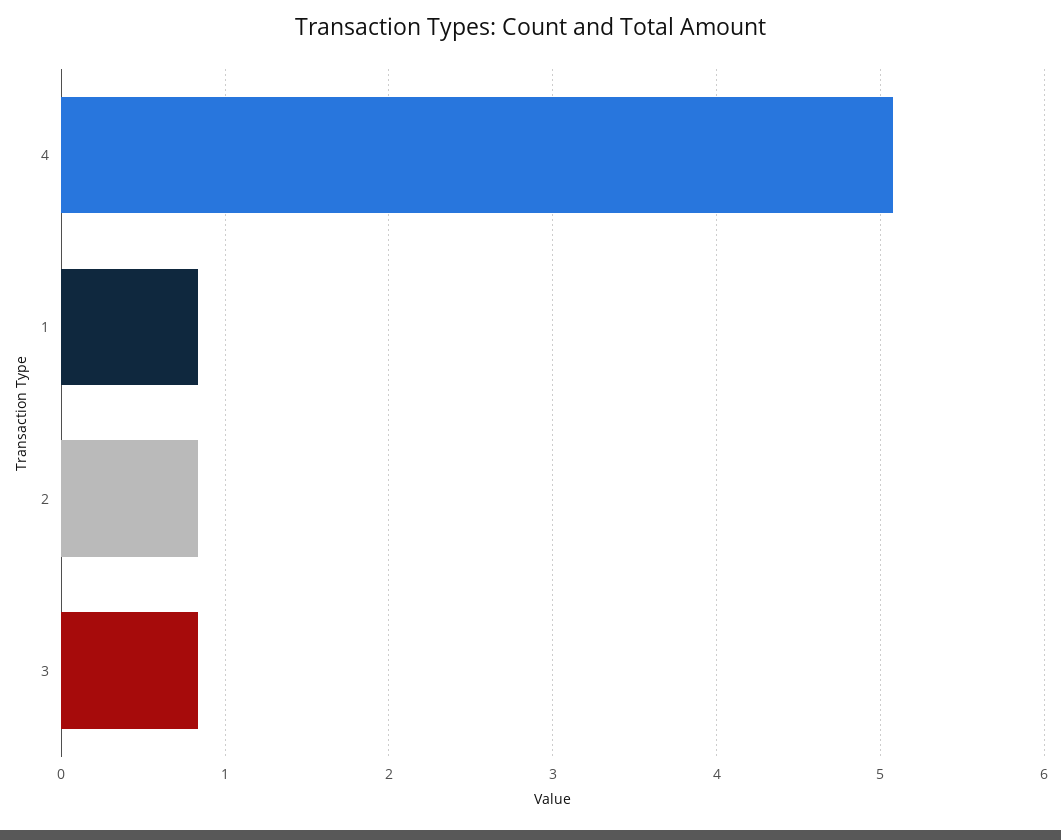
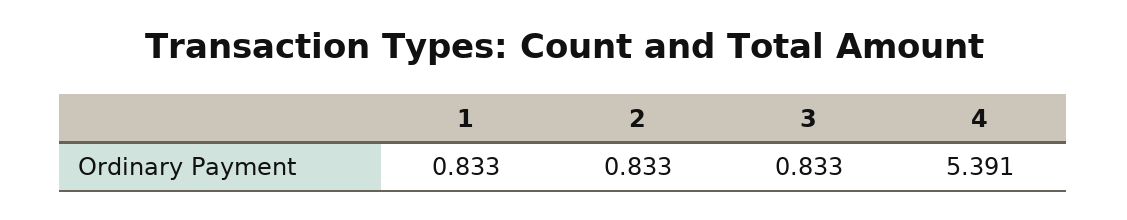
4: 5.1 -> 5.391

